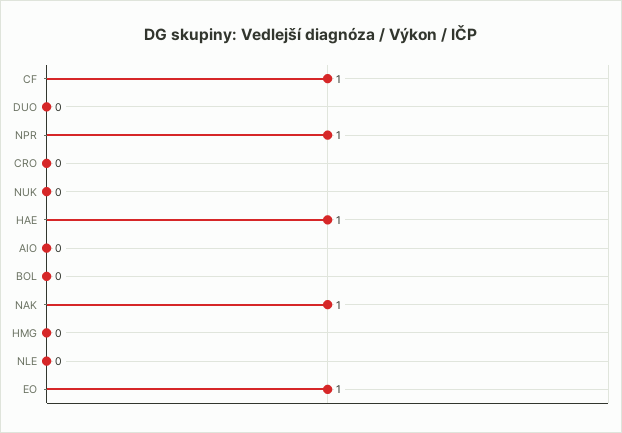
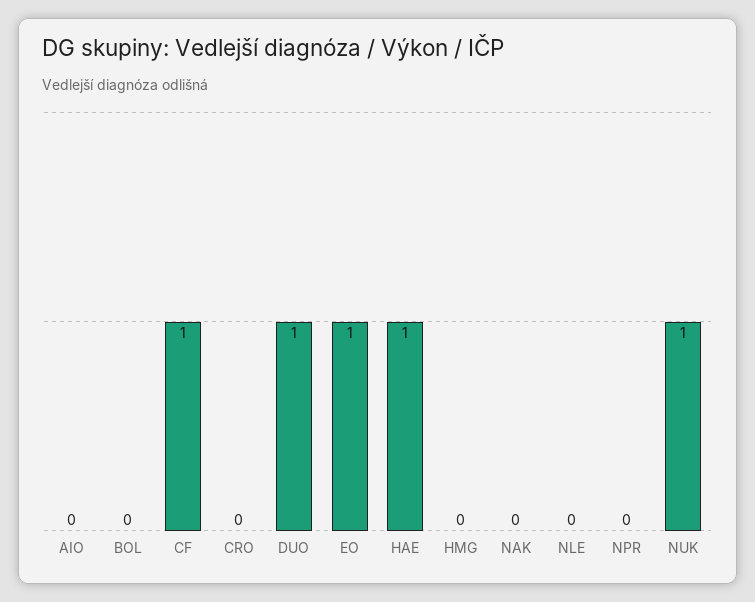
DUO: 0 -> 1
NPR: 1 -> 0
NUK: 0 -> 1
NAK: 1 -> 0

